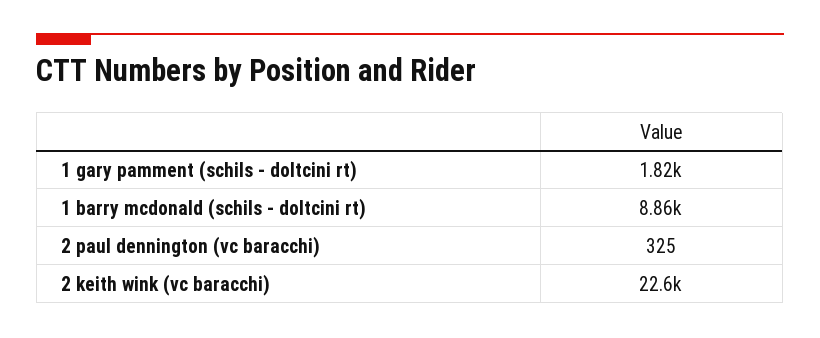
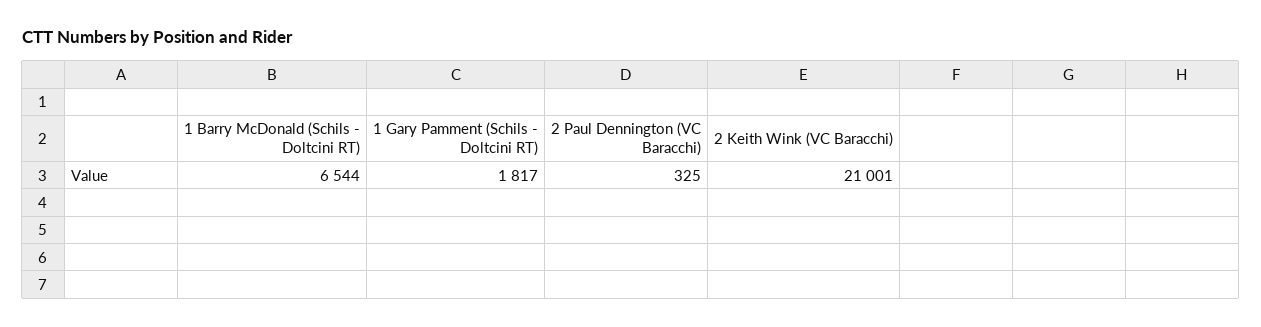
1 barry mcdonald (schils - doltcini rt): 8860 -> 6544
2 keith wink (vc baracchi): 22600 -> 21001

